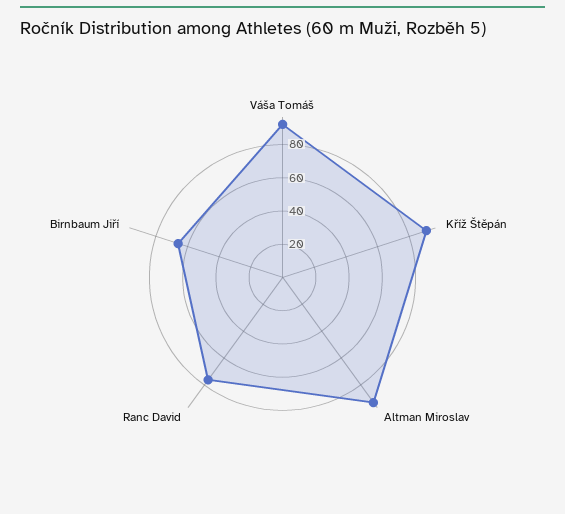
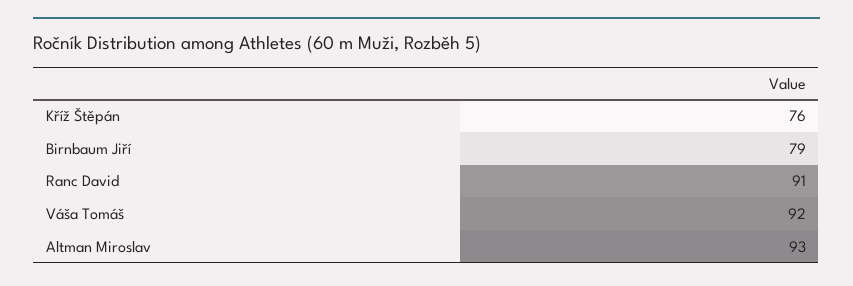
Kříž Štěpán: 90 -> 76
Ranc David: 75 -> 91
Birnbaum Jiří: 65 -> 79

